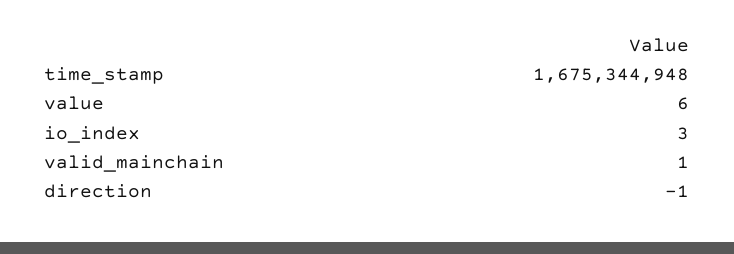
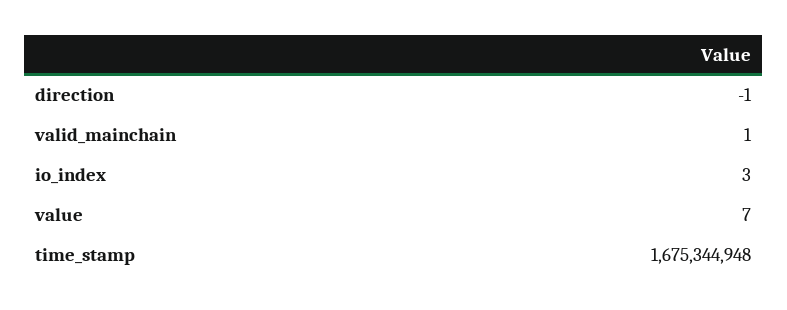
value: 6 -> 7

